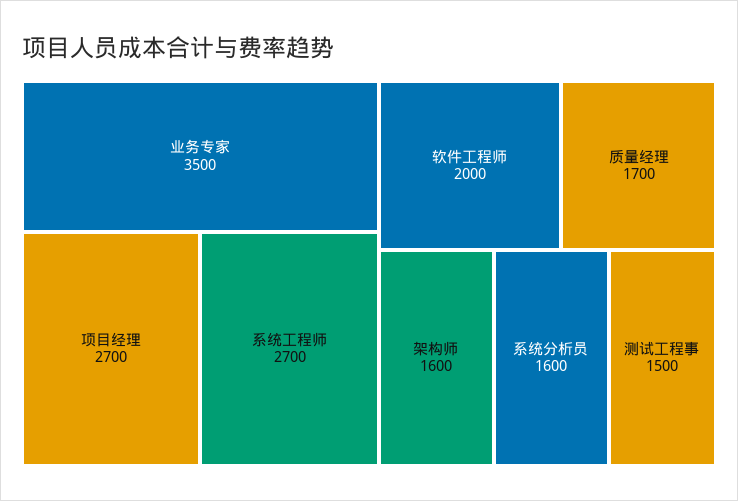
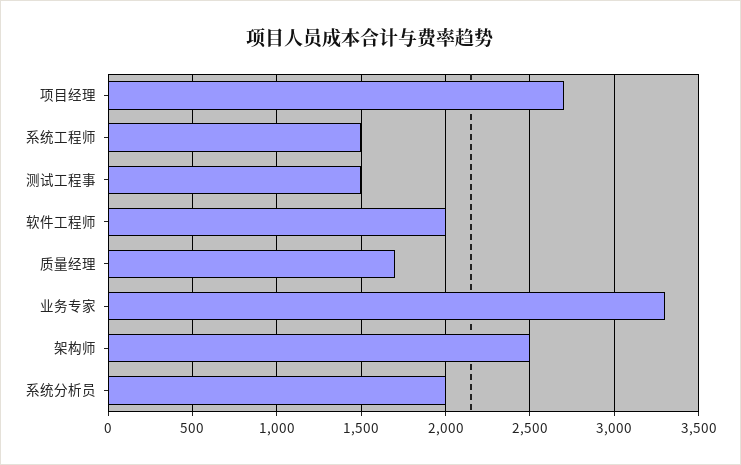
业务专家: 3500 -> 3300
系统工程师: 2700 -> 1500
架构师: 1600 -> 2500
系统分析员: 1600 -> 2000

